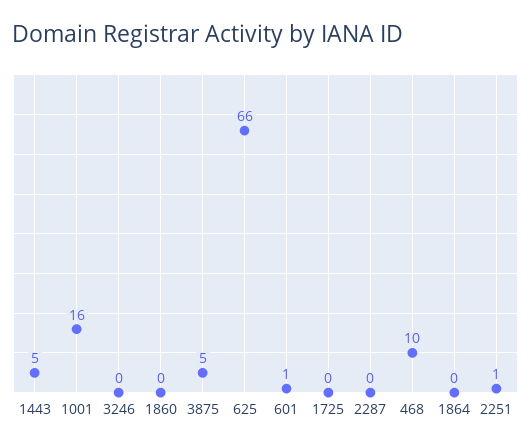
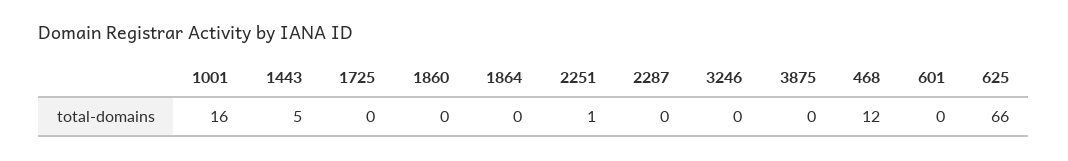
3875: 5 -> 0
601: 1 -> 0
468: 10 -> 12

